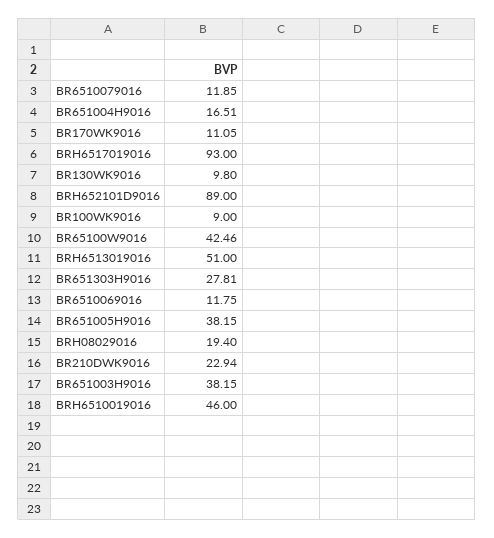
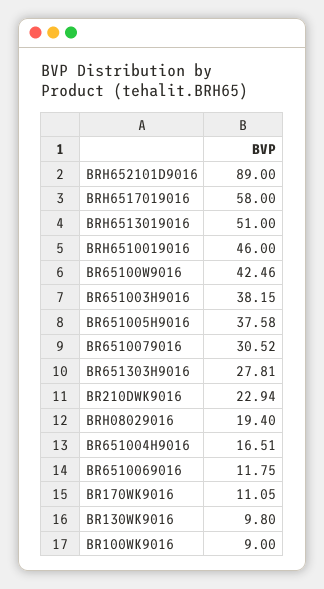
BR6510079016: 11.85 -> 30.52
BRH6517019016: 93 -> 58
BR651005H9016: 38.15 -> 37.58

